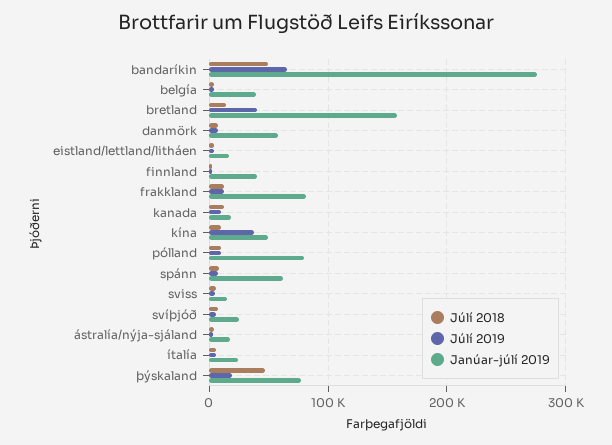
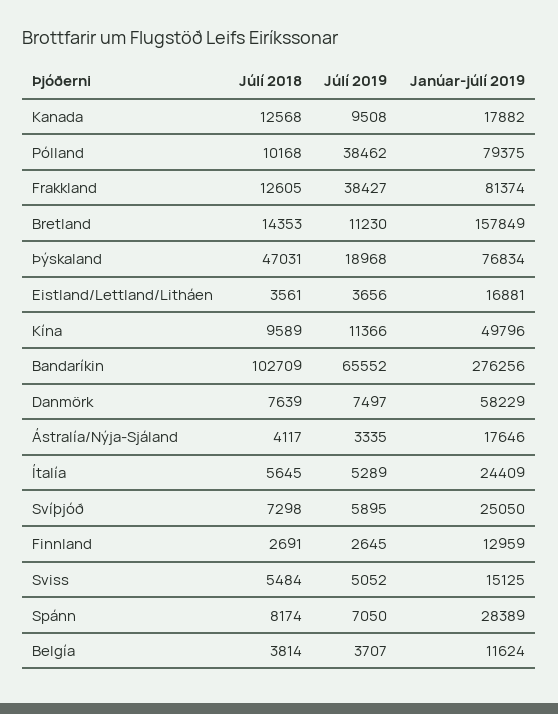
Júlí 2018, bandaríkin: 50000 -> 102709
Janúar-júlí 2019, belgía: 40000 -> 11624
Júlí 2019, bretland: 40000 -> 11230
Janúar-júlí 2019, finnland: 40000 -> 12959
Júlí 2019, frakkland: 10000 -> 38427
Júlí 2019, kína: 40000 -> 11366
Júlí 2019, pólland: 10000 -> 38462
Janúar-júlí 2019, spánn: 60000 -> 28389

